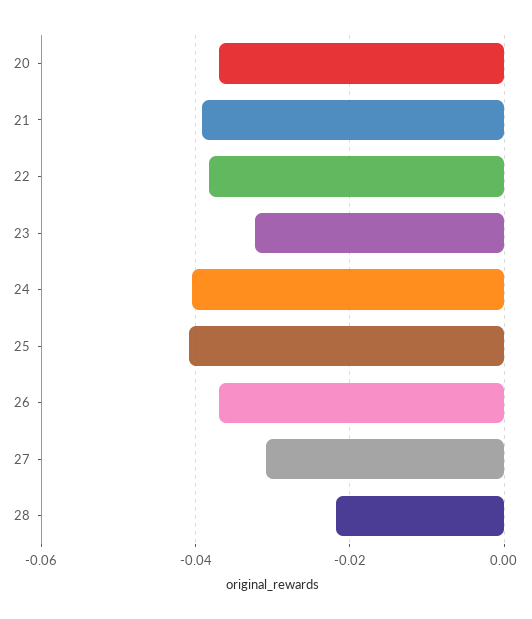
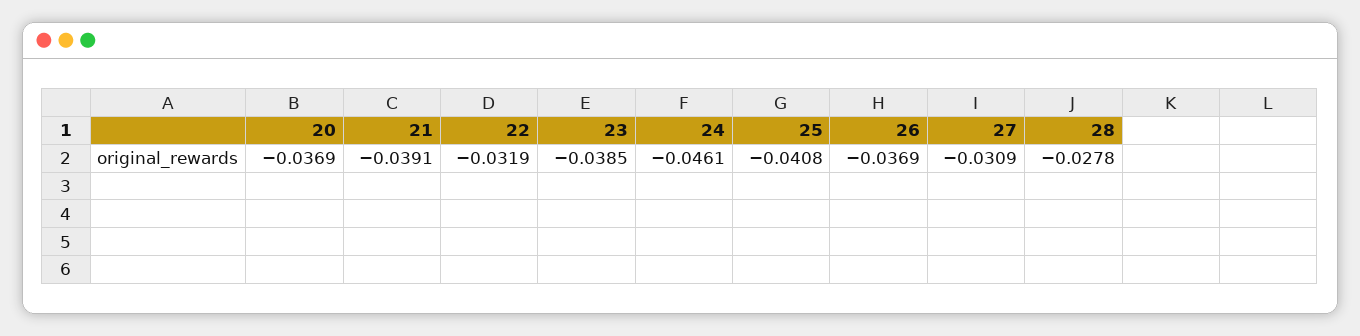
22: -0.038 -> -0.0319
23: -0.032 -> -0.0385
24: -0.04 -> -0.0461
28: -0.022 -> -0.0278

